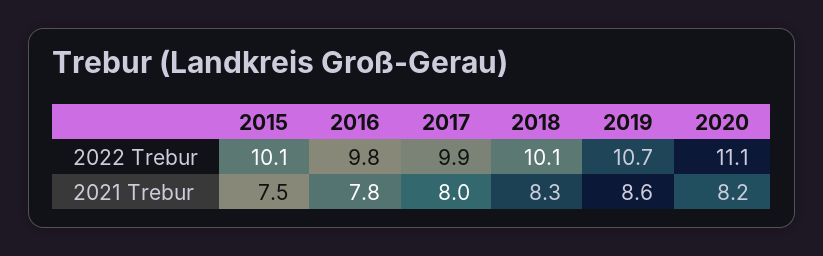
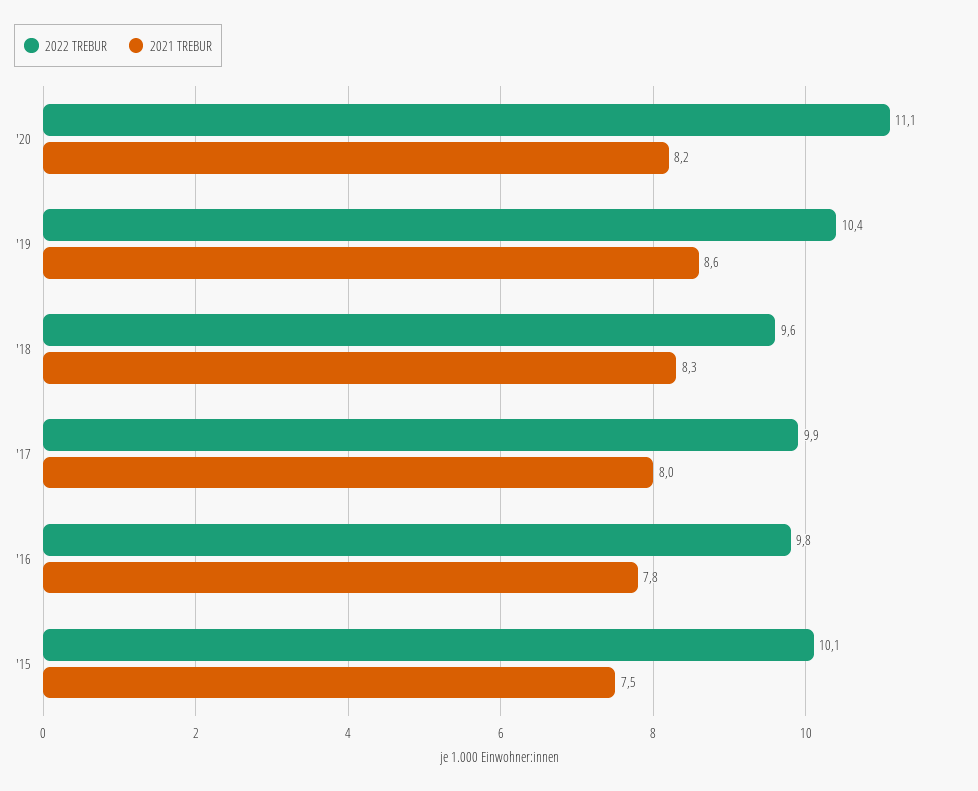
2022 Trebur, 2018: 10.1 -> 9.6
2022 Trebur, 2019: 10.7 -> 10.4

